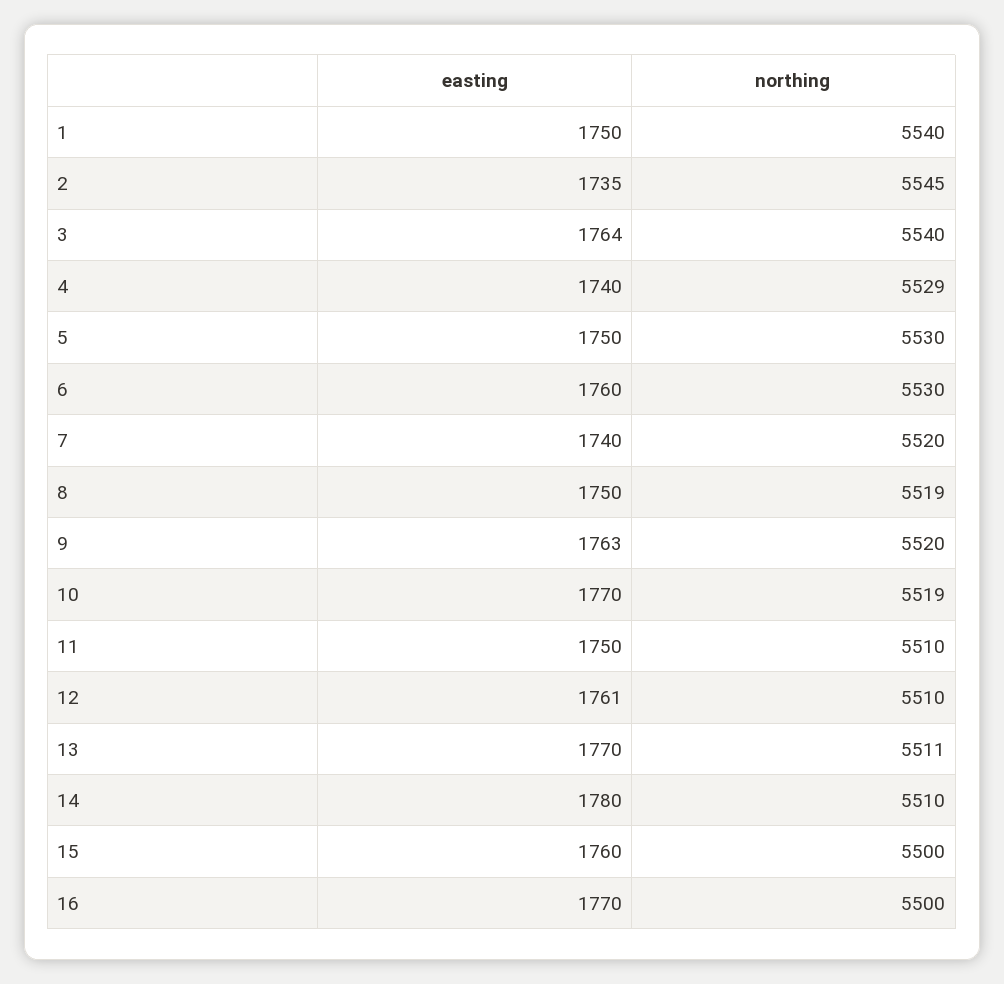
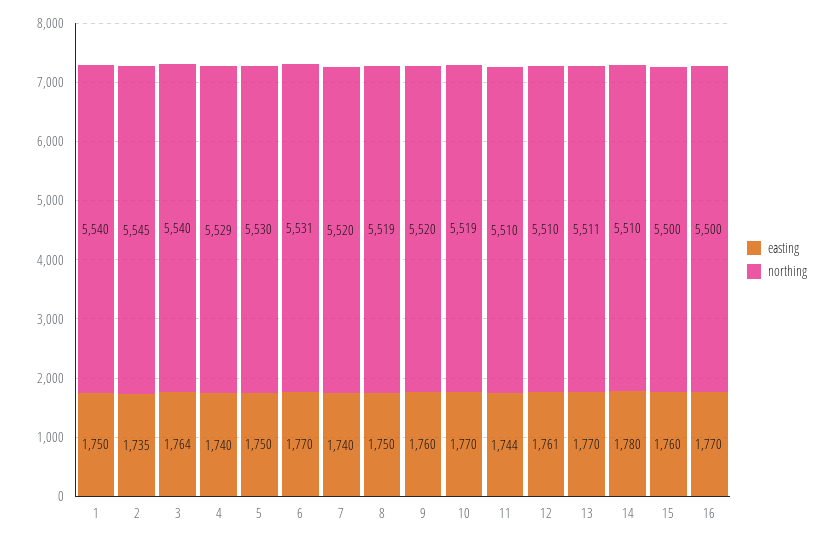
easting, 6: 1760 -> 1770
northing, 6: 5530 -> 5531
easting, 9: 1763 -> 1760
easting, 11: 1750 -> 1744

